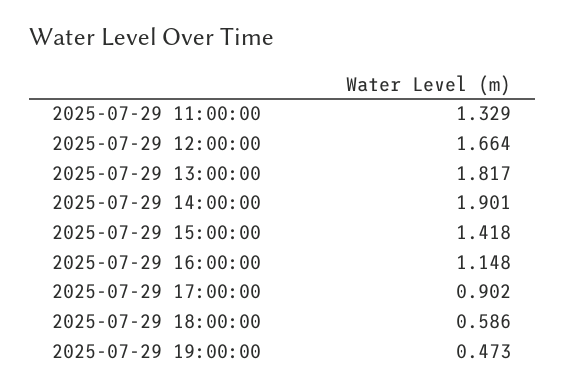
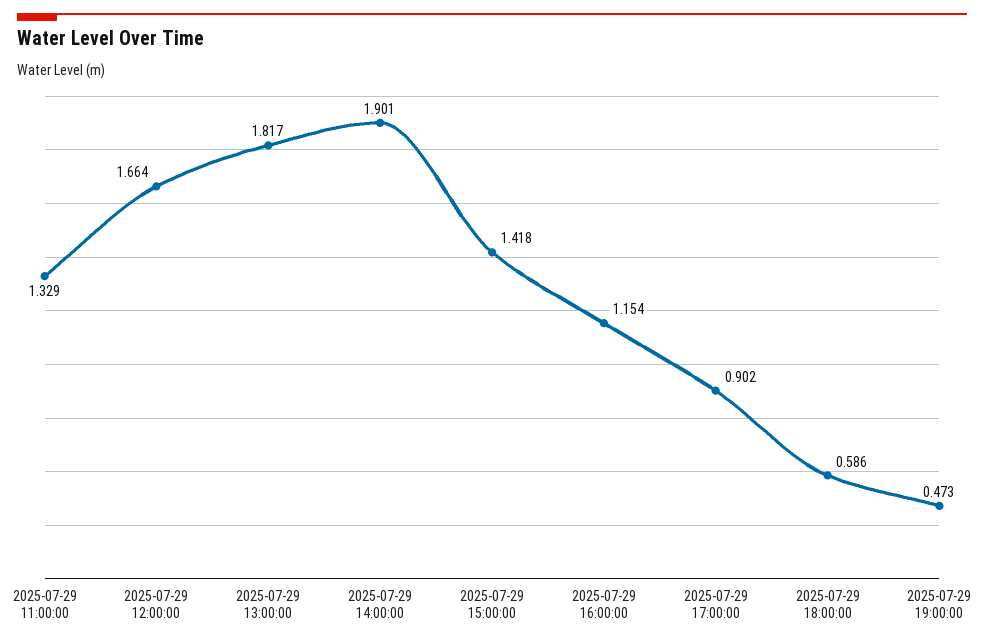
2025-07-29 16:00:00: 1.148 -> 1.154

